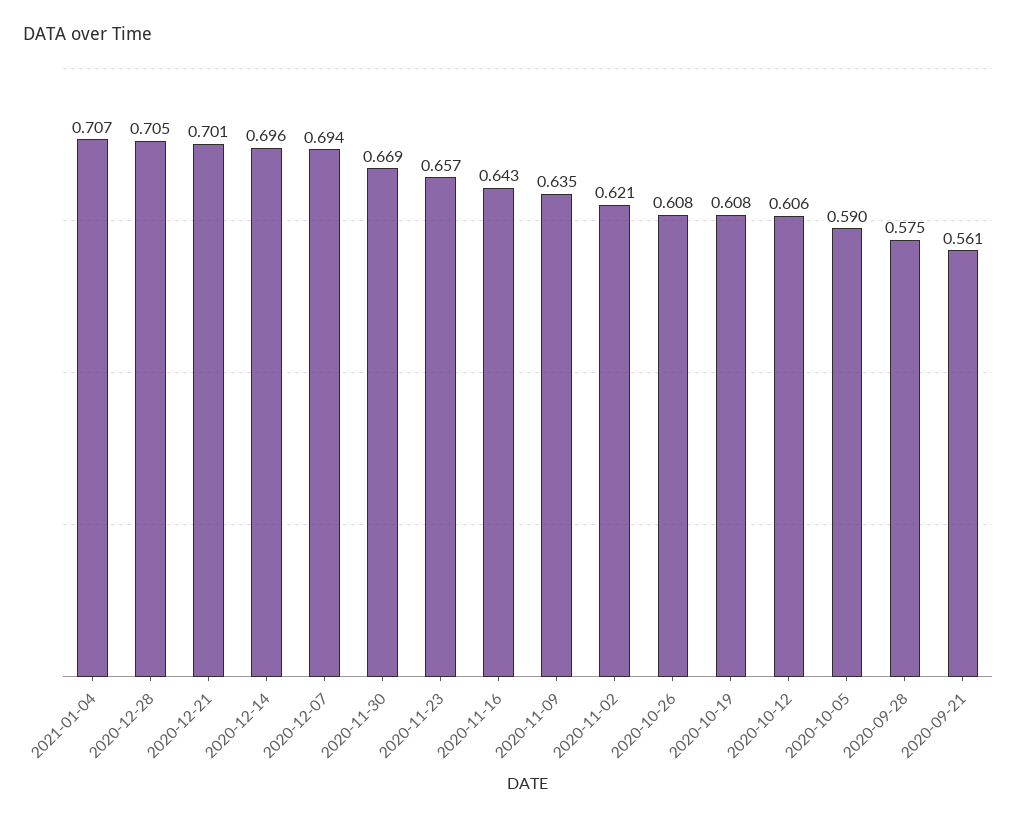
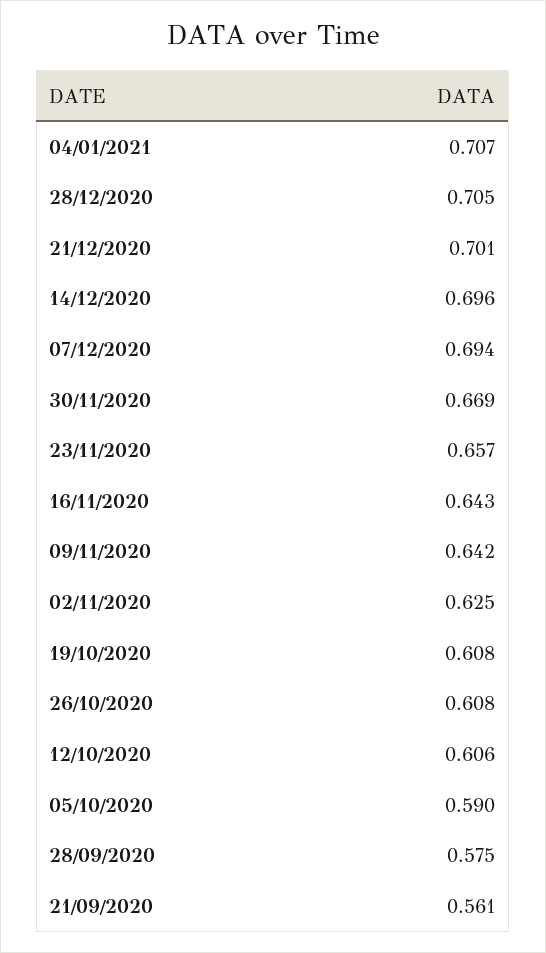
2020-11-09: 0.635 -> 0.642
2020-11-02: 0.621 -> 0.625

